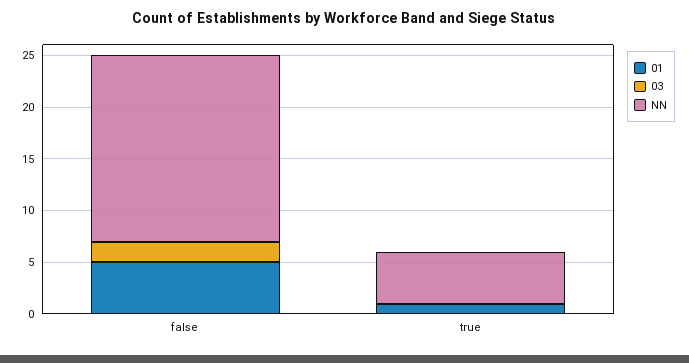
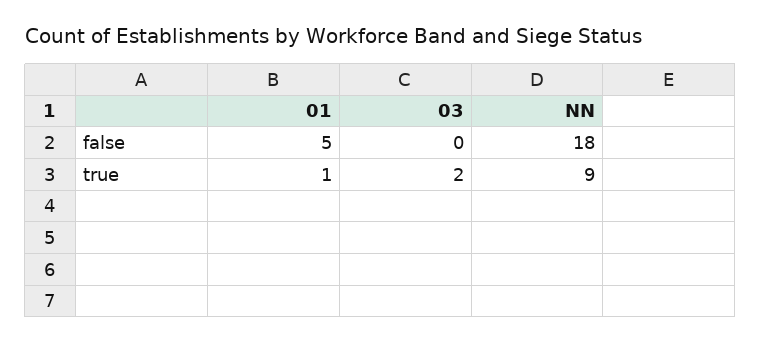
03, false: 2 -> 0
03, true: 0 -> 2
NN, true: 5 -> 9

